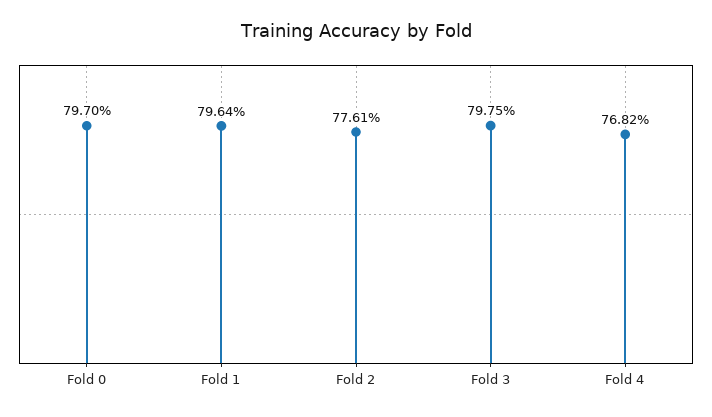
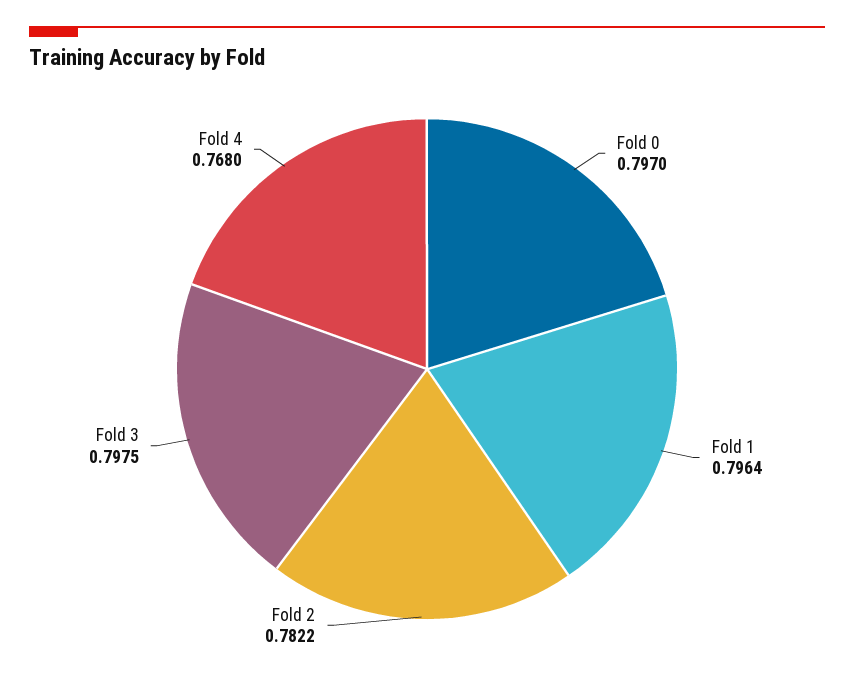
Fold 2: 0.7761 -> 0.7822
Fold 4: 0.7682 -> 0.768

